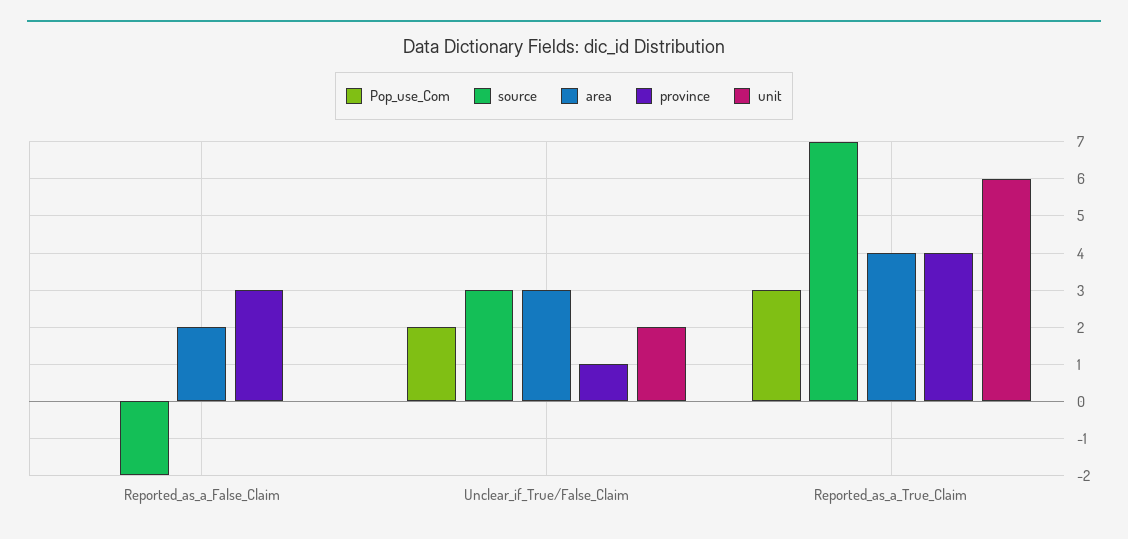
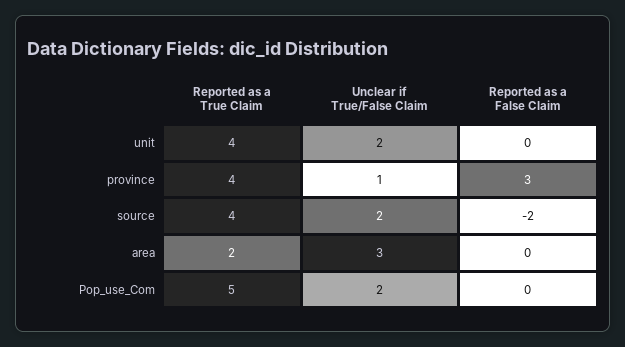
area, Reported_as_a_False_Claim: 2 -> 0
source, Unclear_if_True/False_Claim: 3 -> 2
Pop_use_Com, Reported_as_a_True_Claim: 3 -> 5
source, Reported_as_a_True_Claim: 7 -> 4
area, Reported_as_a_True_Claim: 4 -> 2
unit, Reported_as_a_True_Claim: 6 -> 4

